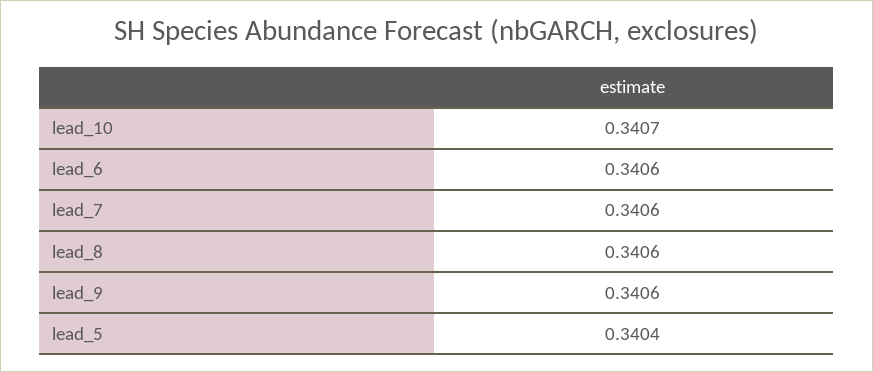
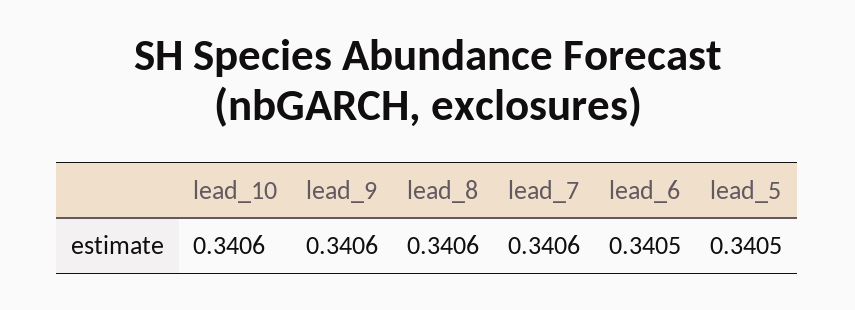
lead_10: 0.3407 -> 0.3406
lead_6: 0.3406 -> 0.3405
lead_5: 0.3404 -> 0.3405

